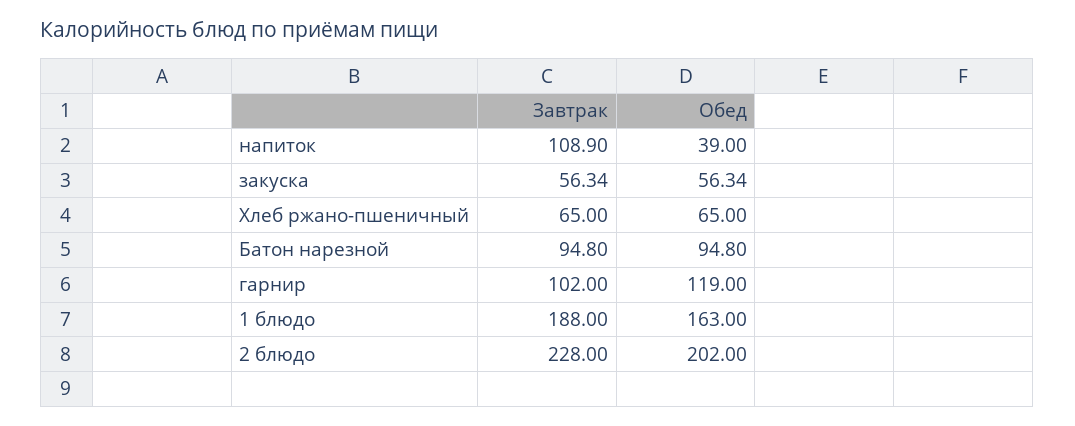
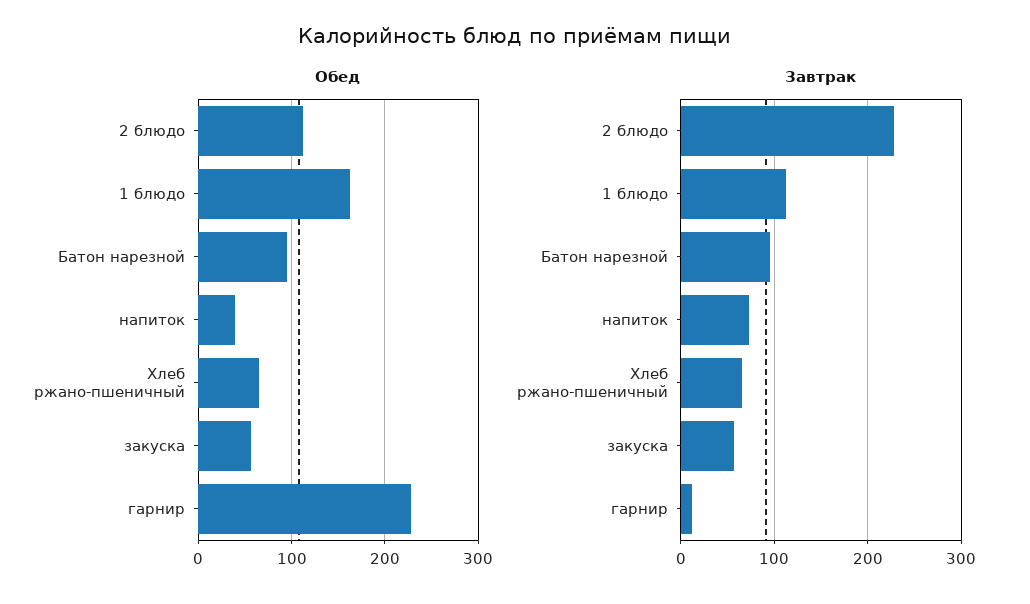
Завтрак, напиток: 108.9 -> 70
Завтрак, гарнир: 102 -> 10
Обед, гарнир: 119 -> 230
Завтрак, 1 блюдо: 188 -> 110
Обед, 2 блюдо: 202 -> 110

